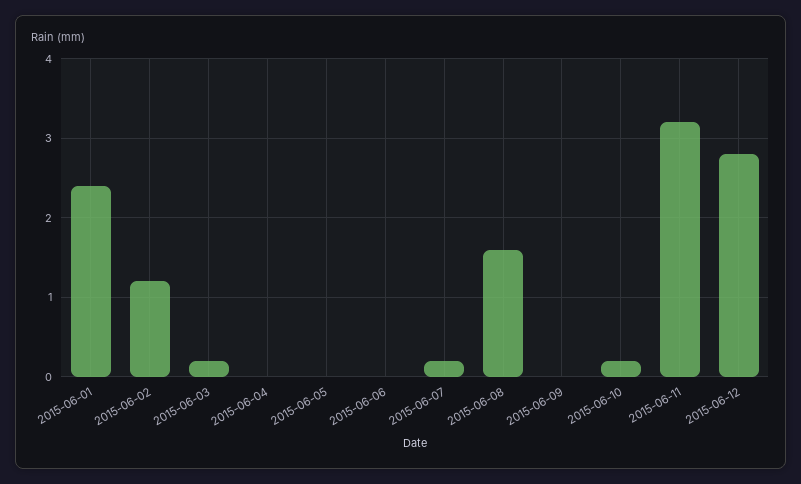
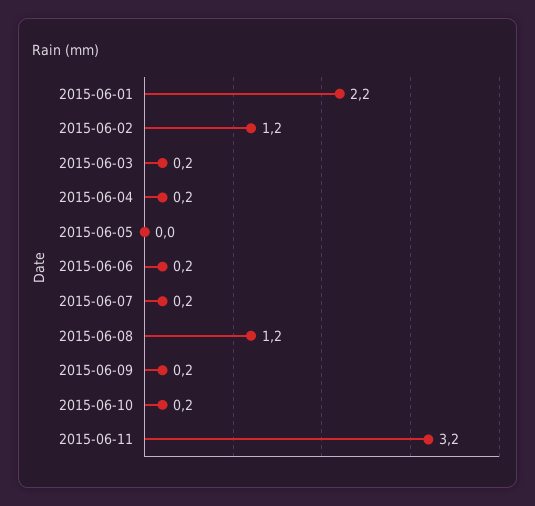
2015-06-01: 2.4 -> 2.2
2015-06-04: 0 -> 0.2
2015-06-06: 0 -> 0.2
2015-06-08: 1.6 -> 1.2
2015-06-09: 0 -> 0.2
2015-06-12: 2.8 -> none

